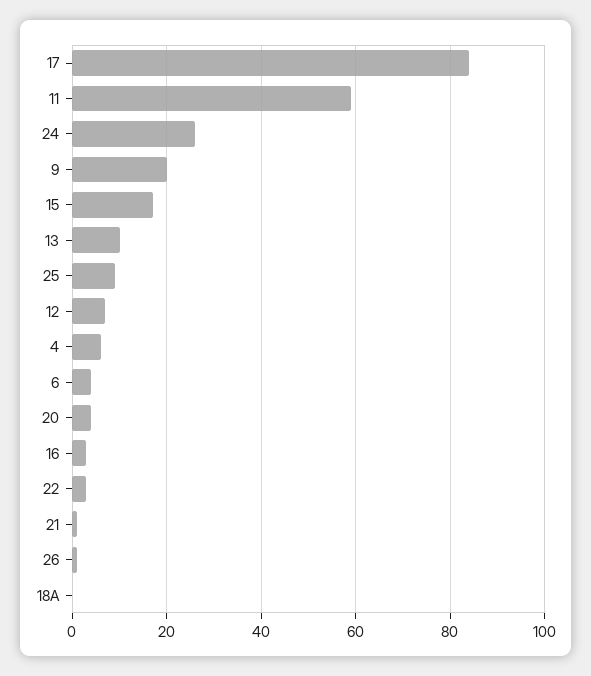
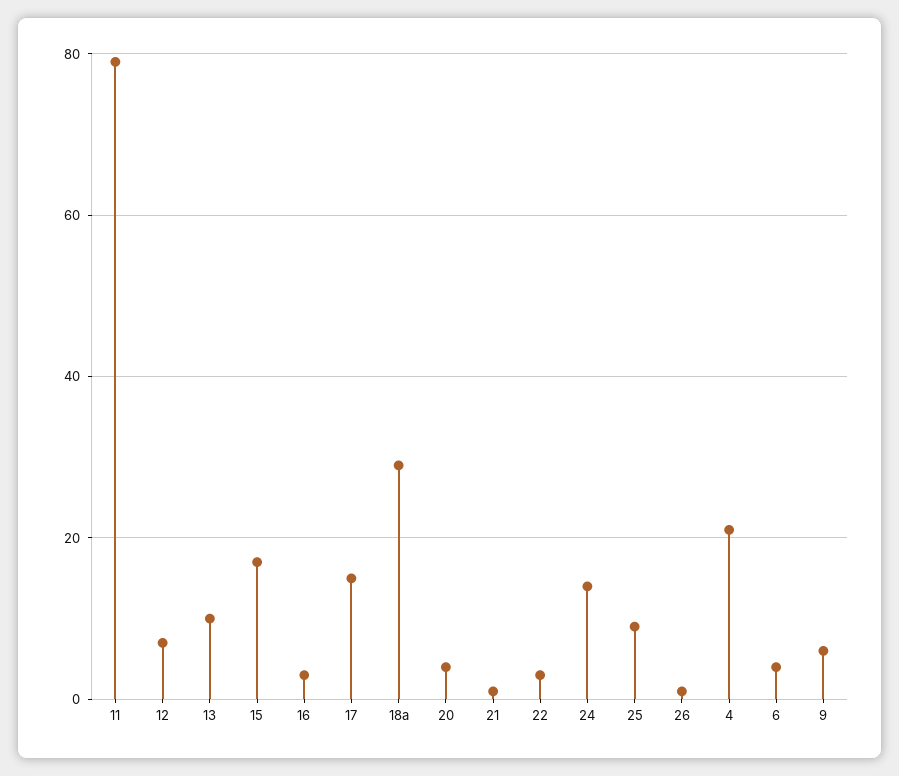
17: 85 -> 15
11: 60 -> 80
24: 25 -> 15
9: 20 -> 5
4: 5 -> 20
18A: 0 -> 30

